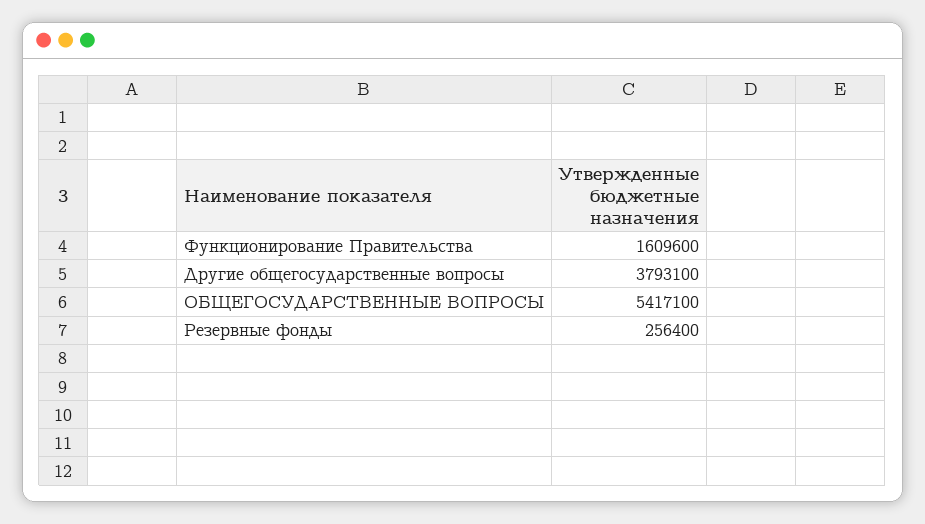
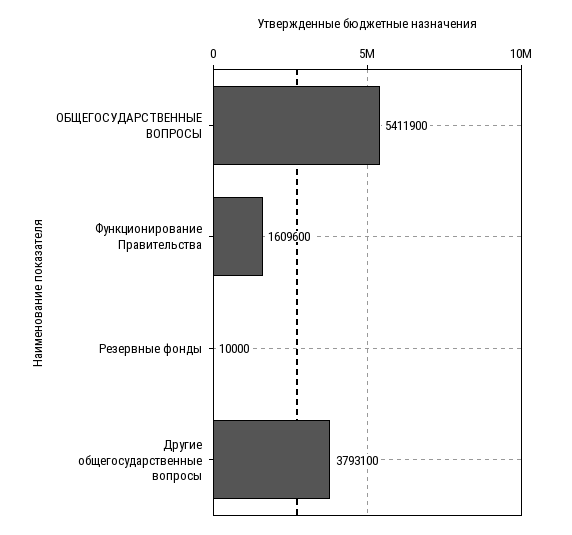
ОБЩЕГОСУДАРСТВЕННЫЕ ВОПРОСЫ: 5417100 -> 5411900
Резервные фонды: 256400 -> 10000

